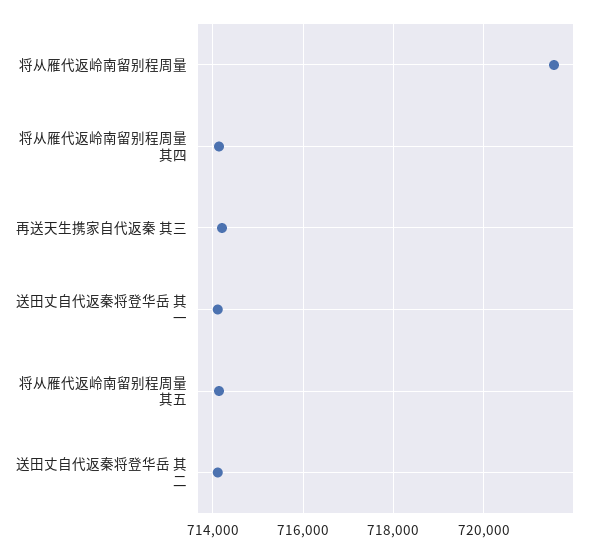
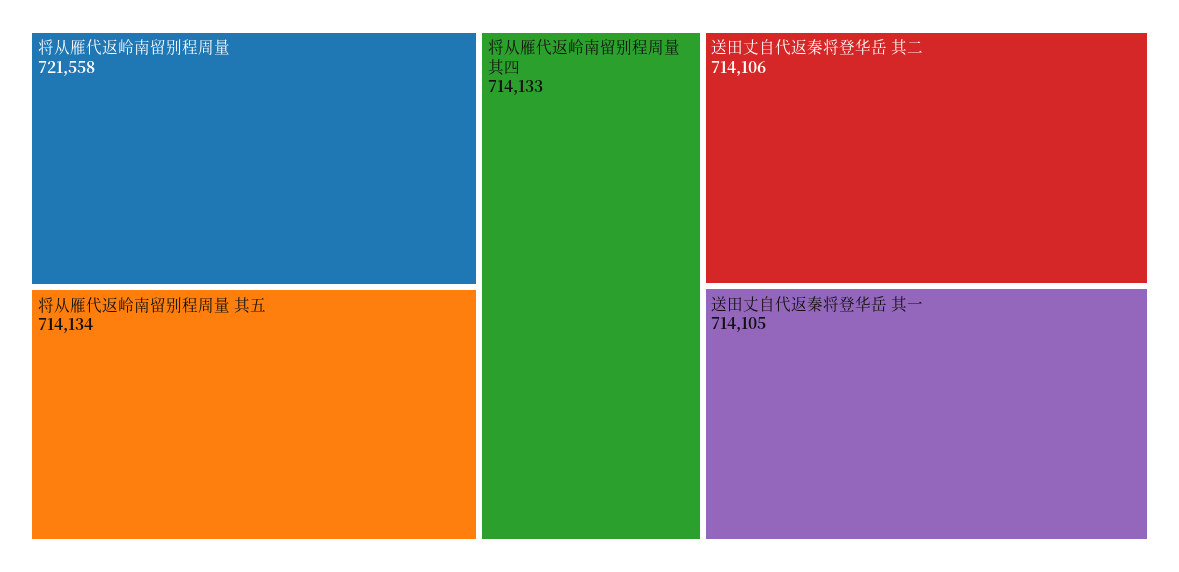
再送天生携家自代返秦 其三: 714200 -> none

